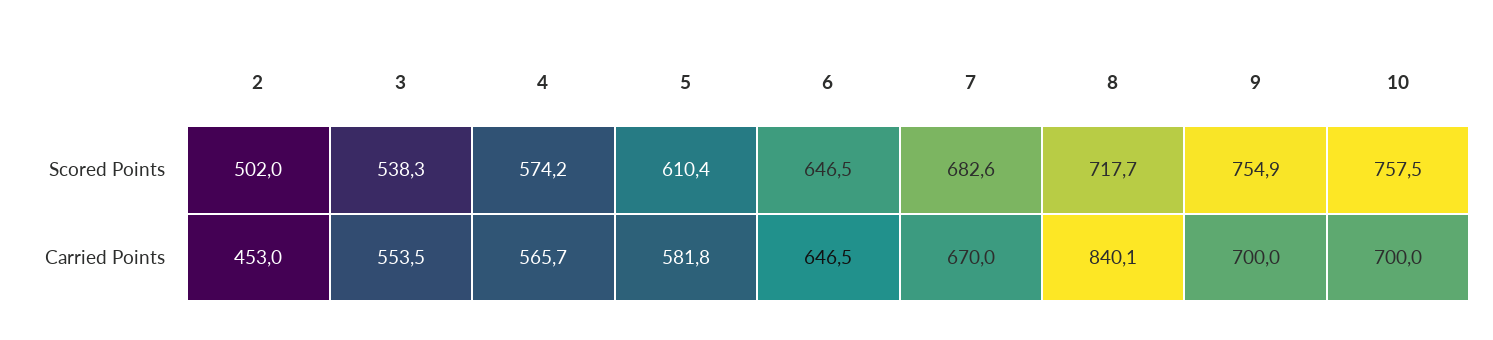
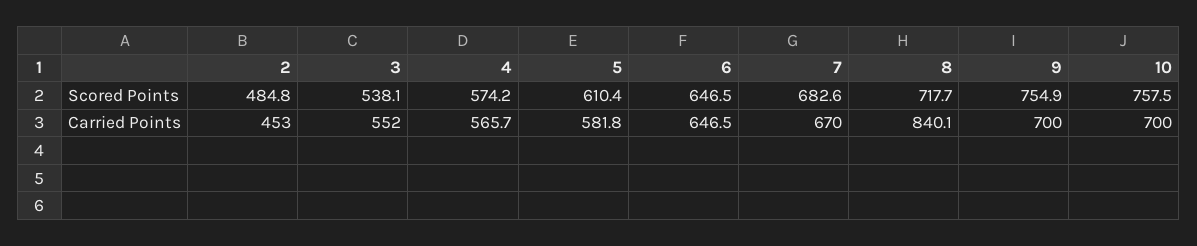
2, Scored Points: 502 -> 484.8
3, Scored Points: 538.3 -> 538.1
3, Carried Points: 553.5 -> 552

